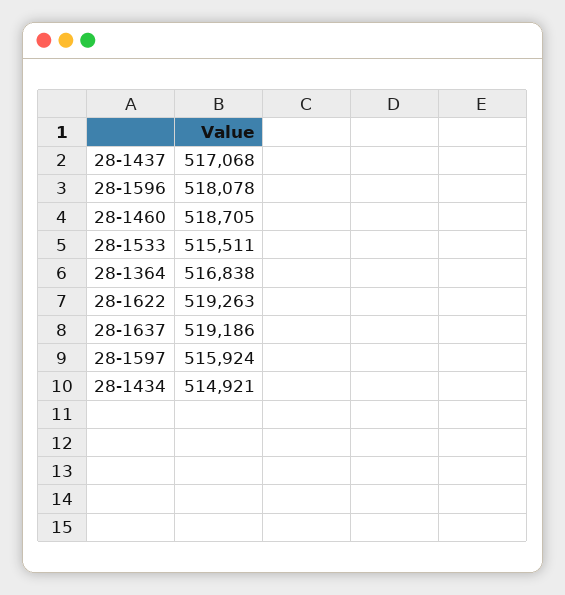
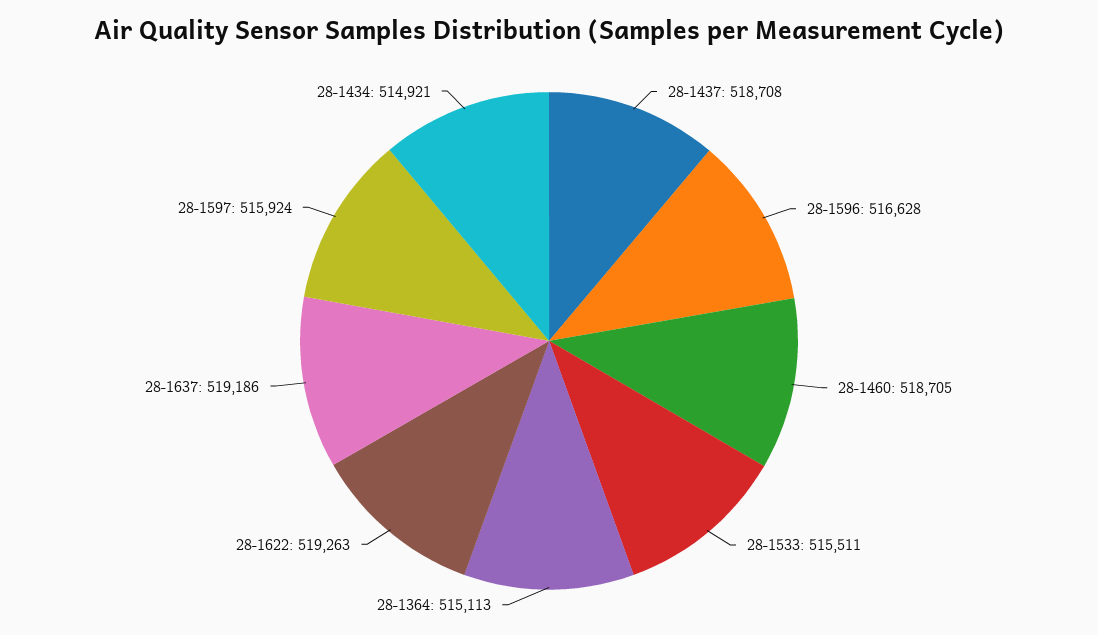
28-1437: 517068 -> 518708
28-1596: 518078 -> 516628
28-1364: 516838 -> 515113

